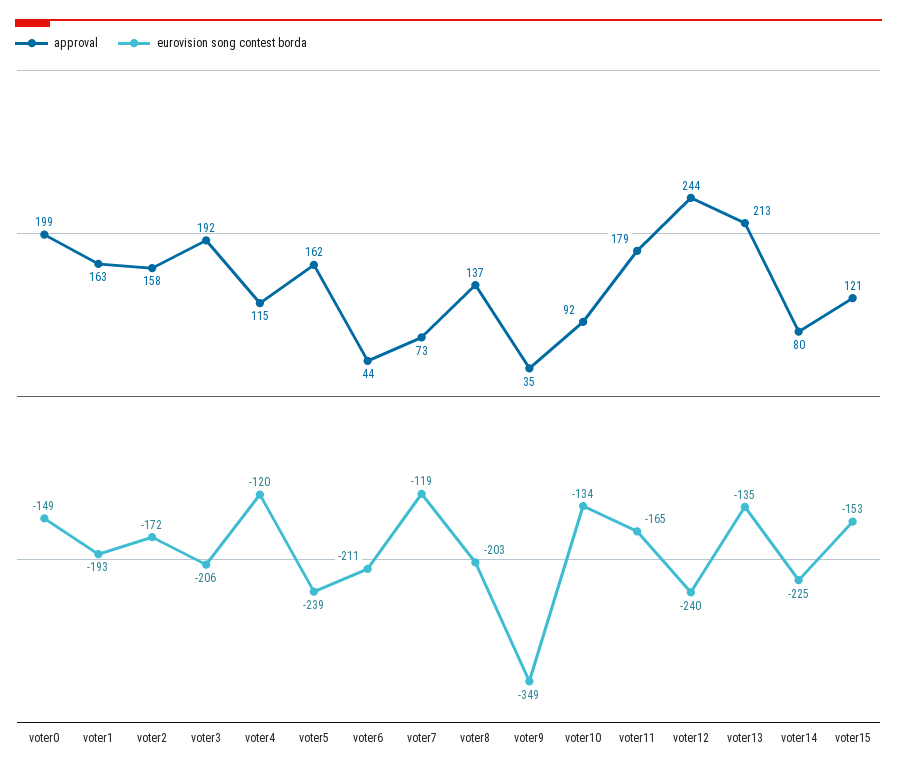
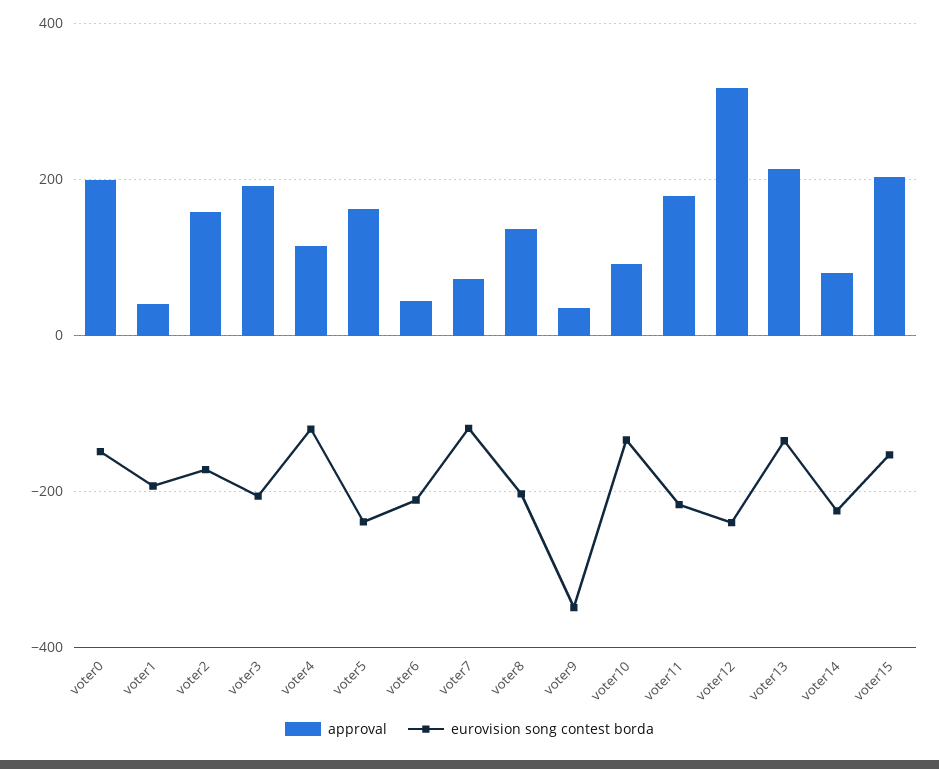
approval, voter1: 163 -> 40
eurovision song contest borda, voter11: -165 -> -220
approval, voter12: 244 -> 320
approval, voter15: 121 -> 200

